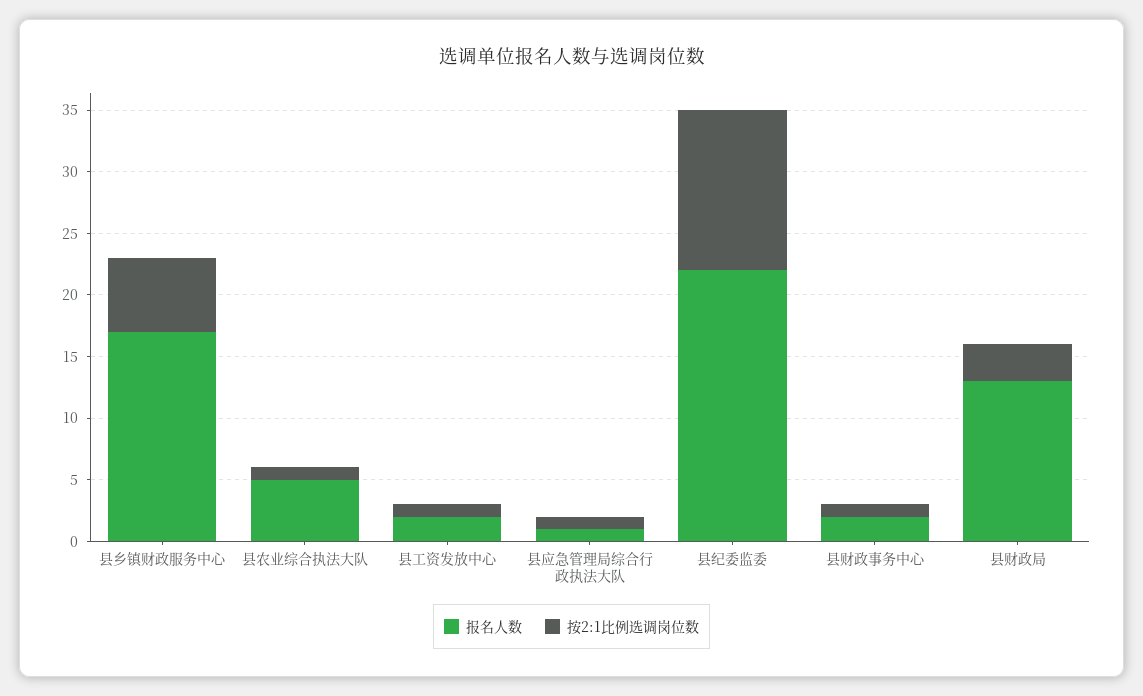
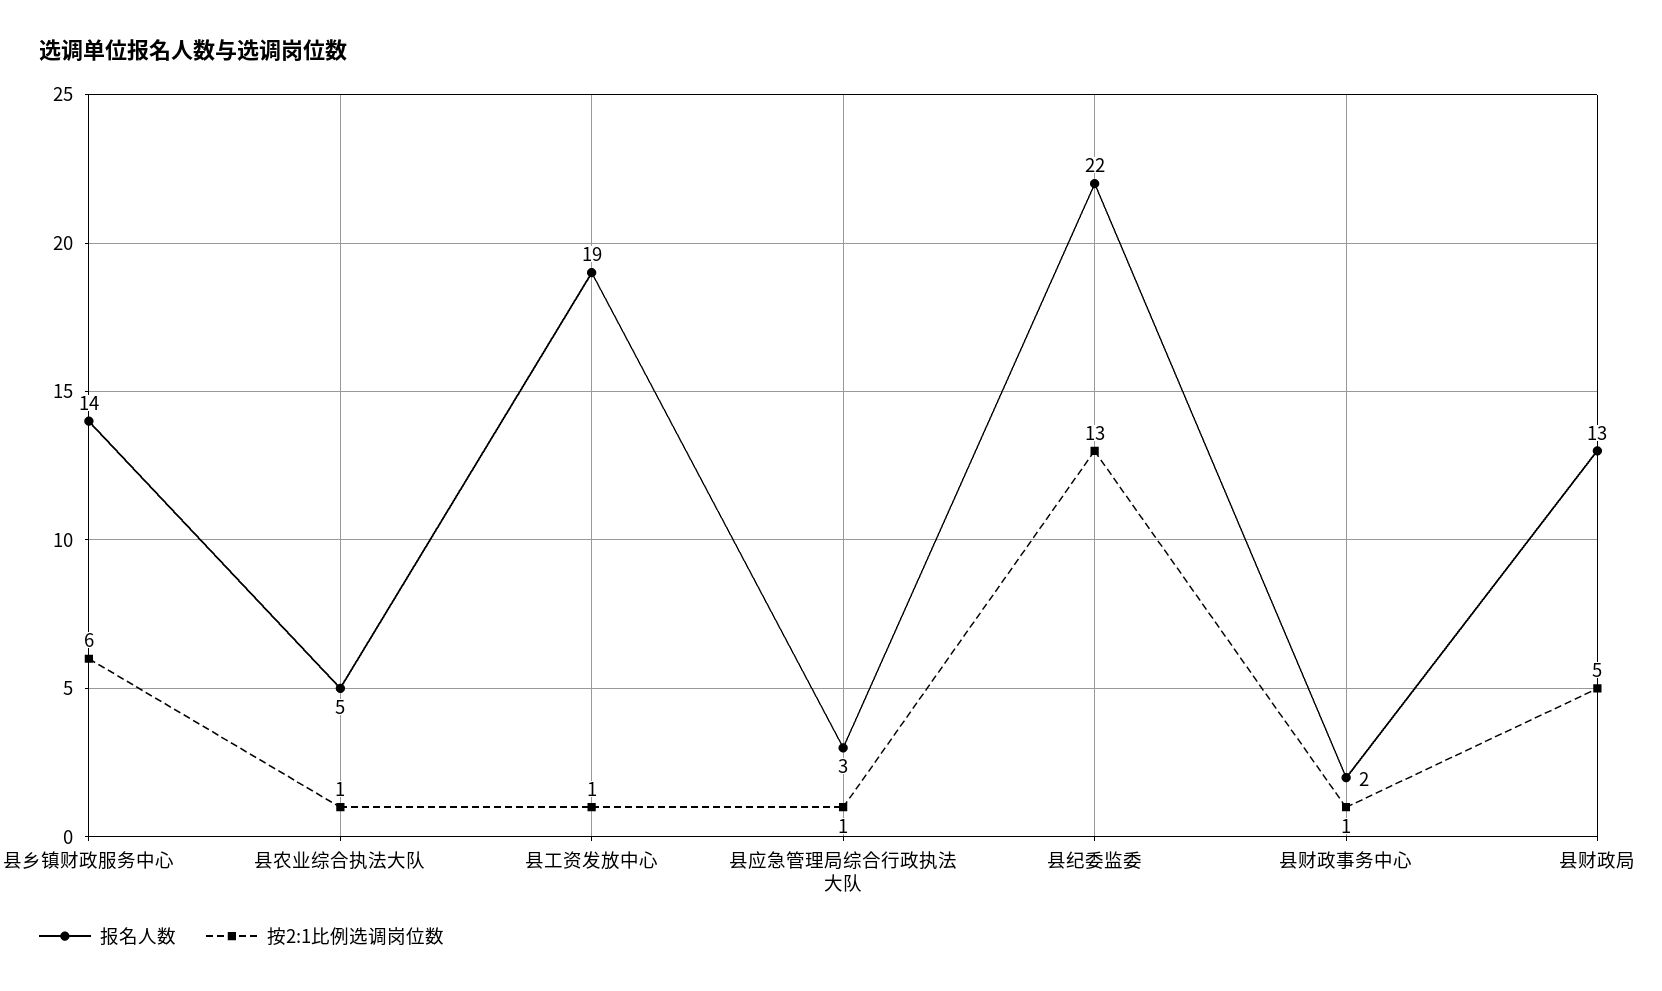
报名人数, 县乡镇财政服务中心: 17 -> 14
报名人数, 县工资发放中心: 2 -> 19
报名人数, 县应急管理局综合行政执法大队: 1 -> 3
按2:1比例选调岗位数, 县财政局: 3 -> 5

